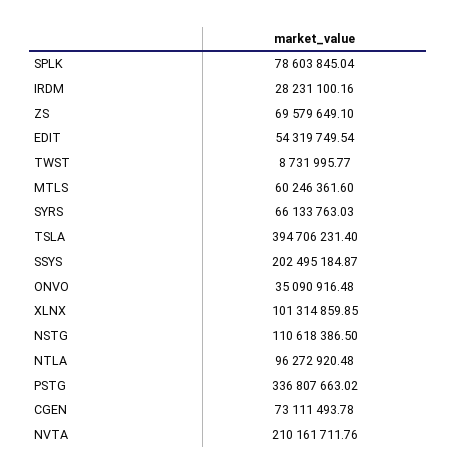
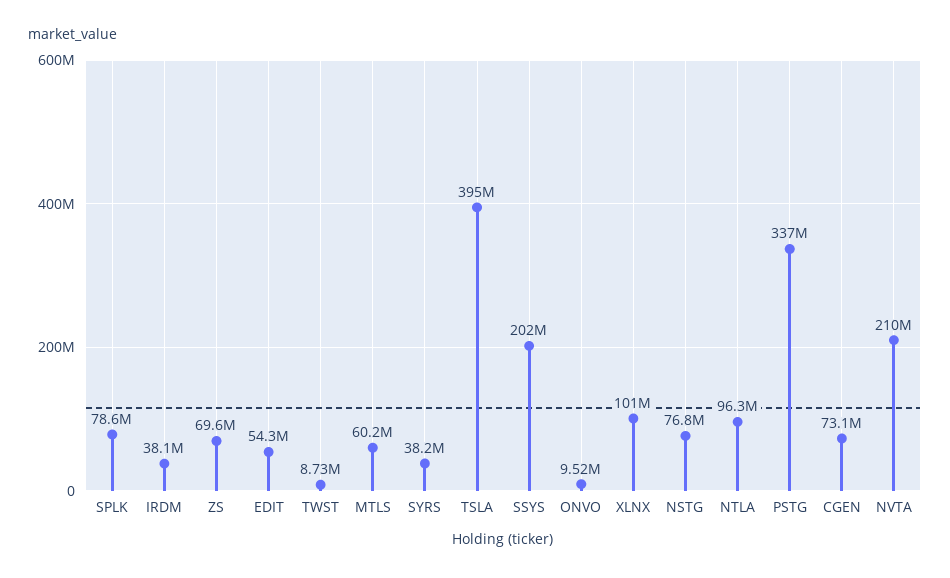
IRDM: 28231100.16 -> 38100000
SYRS: 66133763.03 -> 38200000
ONVO: 35090916.48 -> 9520000
NSTG: 110618386.5 -> 76800000

